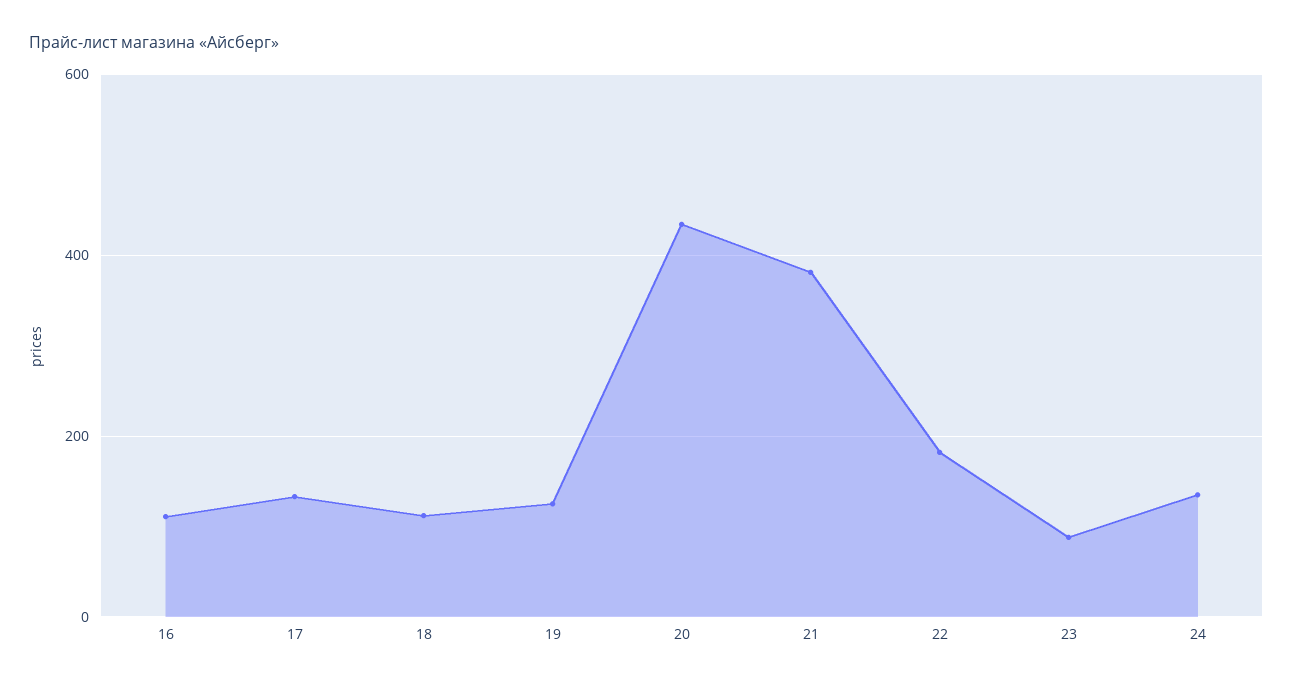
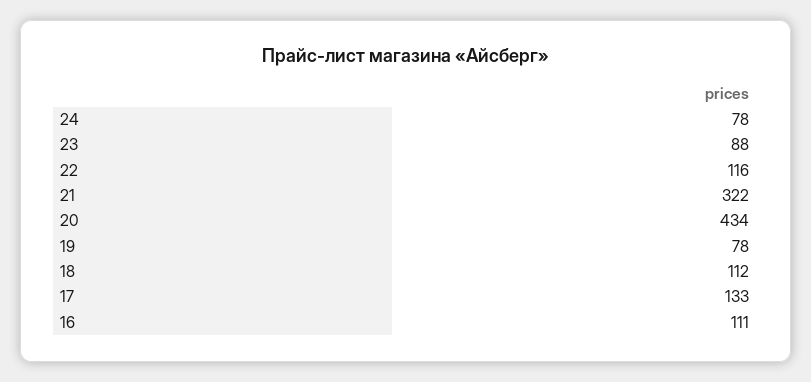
19: 120 -> 78
21: 380 -> 322
22: 180 -> 116
24: 140 -> 78

